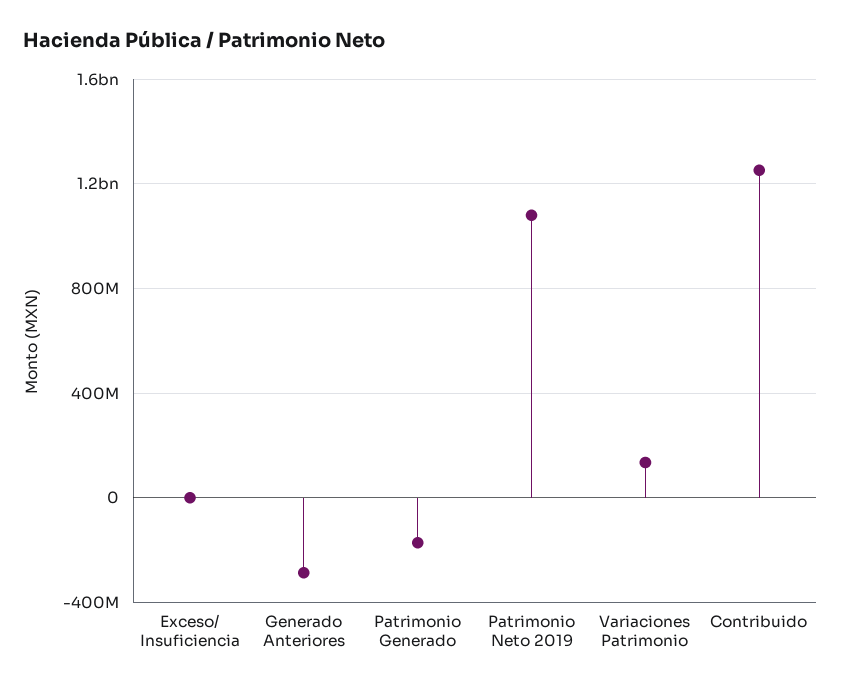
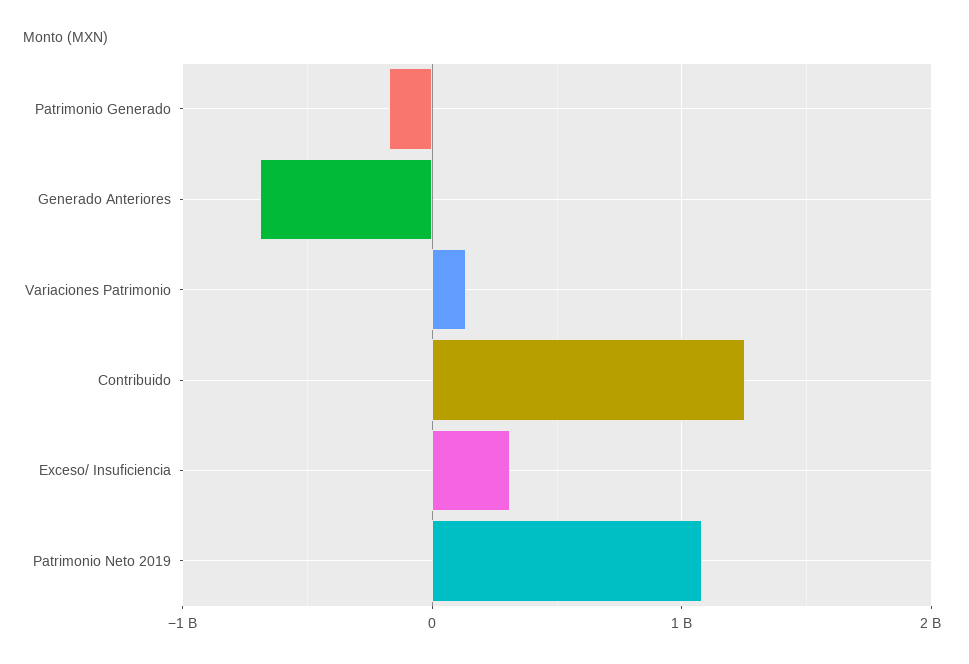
Exceso/ Insuficiencia: 0 -> 300000000
Generado Anteriores: -300000000 -> -700000000

